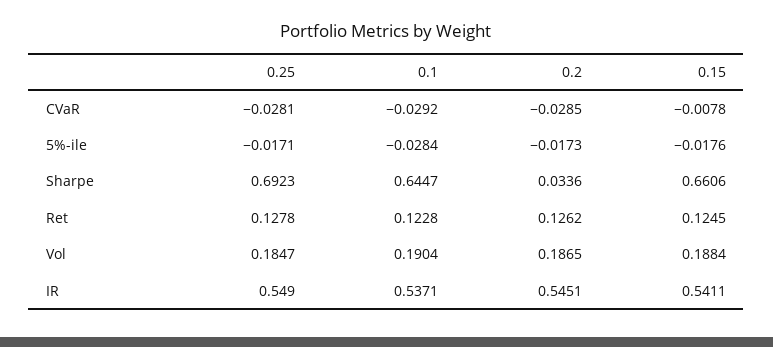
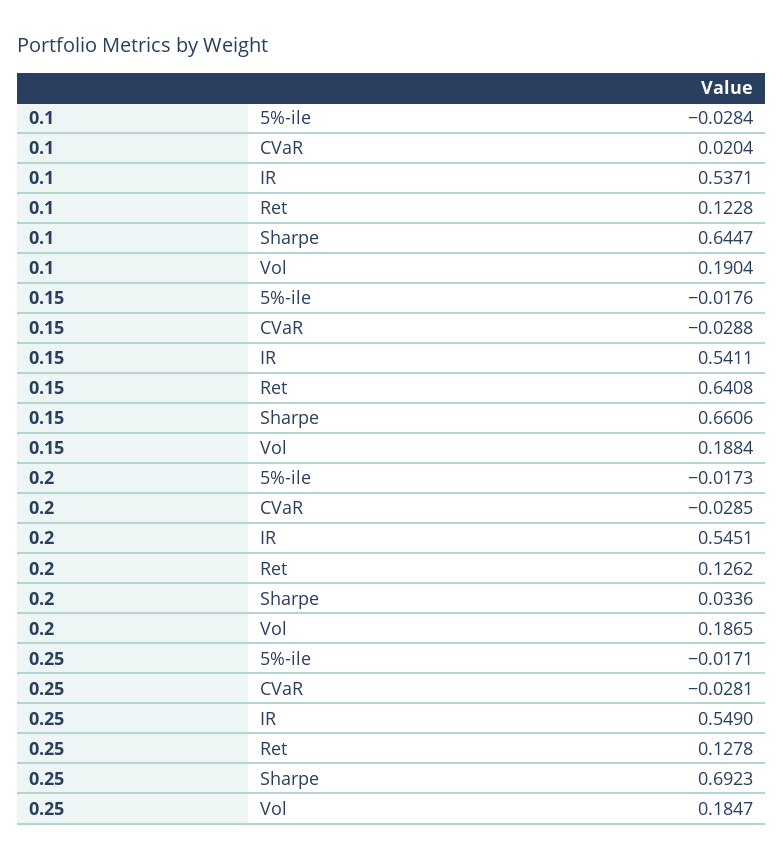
0.1, CVaR: -0.0292 -> 0.0204
0.15, CVaR: -0.0078 -> -0.0288
0.15, Ret: 0.1245 -> 0.6408

